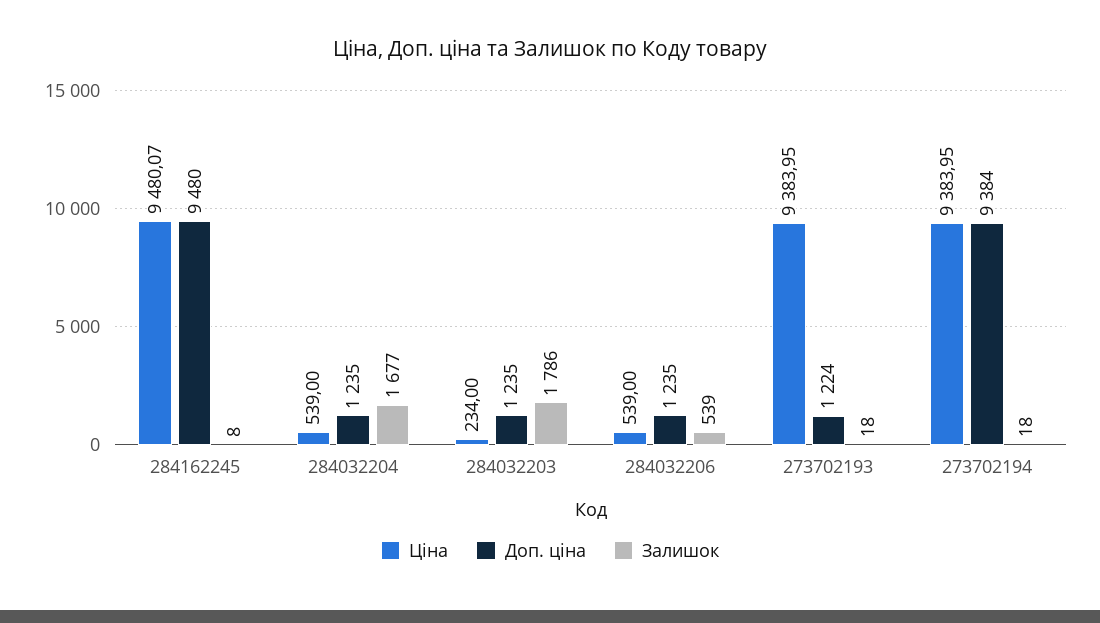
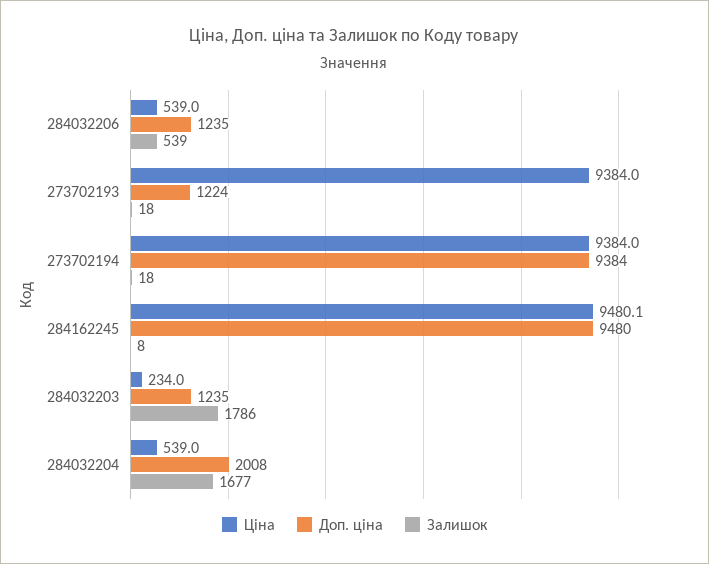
Доп. ціна, 284032204: 1235 -> 2008

